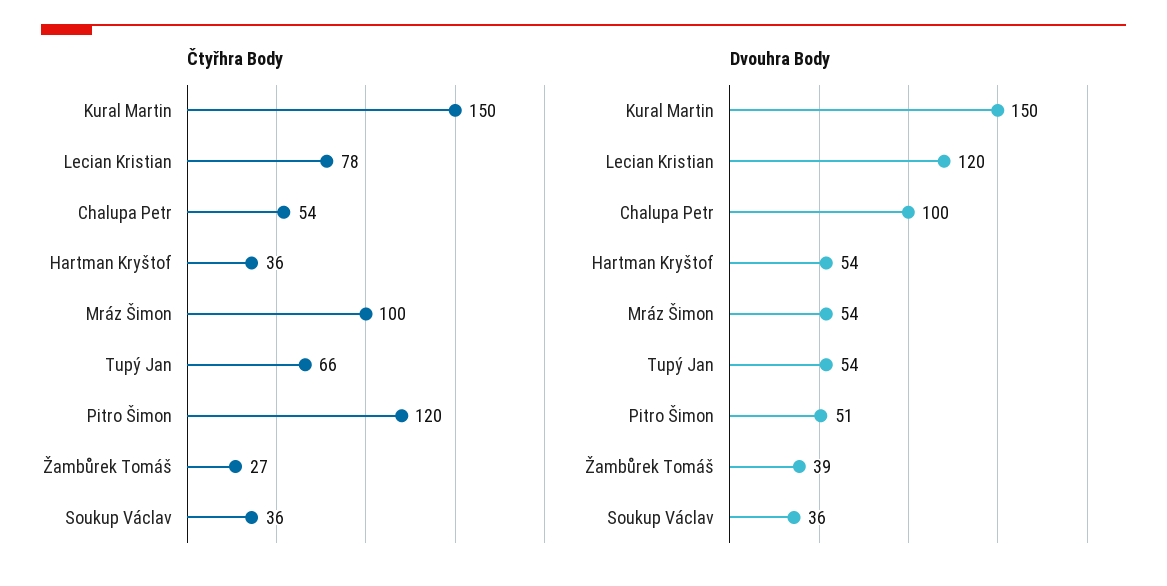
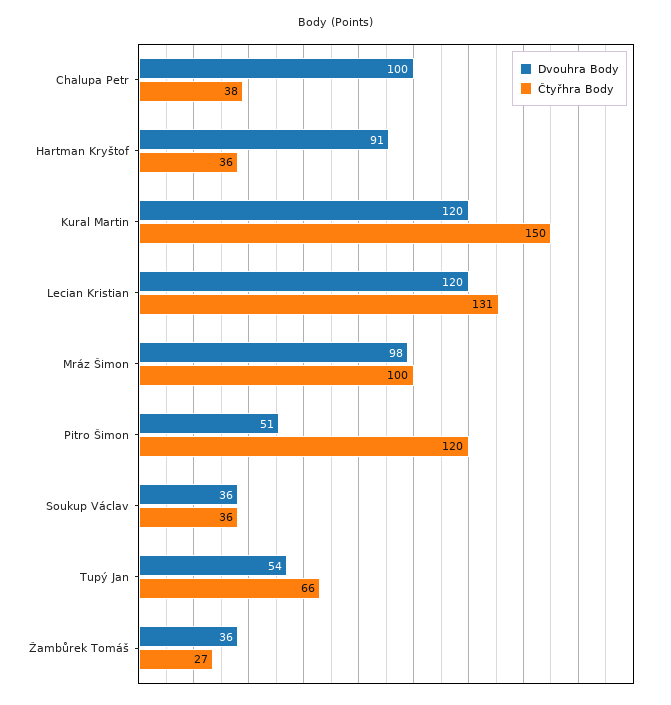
Čtyřhra Body, Lecian Kristian: 78 -> 131
Čtyřhra Body, Chalupa Petr: 54 -> 38
Dvouhra Body, Kural Martin: 150 -> 120
Dvouhra Body, Hartman Kryštof: 54 -> 91
Dvouhra Body, Mráz Šimon: 54 -> 98
Dvouhra Body, Žambůrek Tomáš: 39 -> 36

